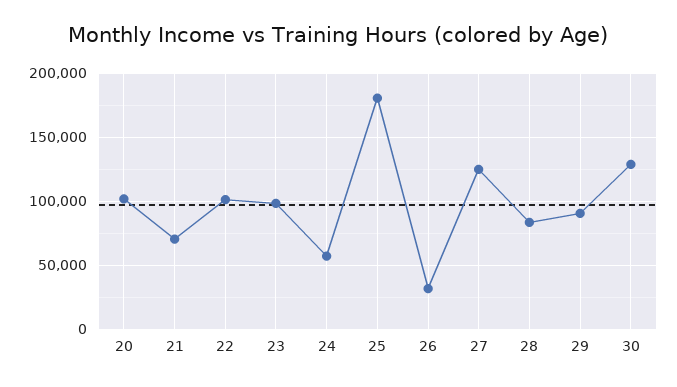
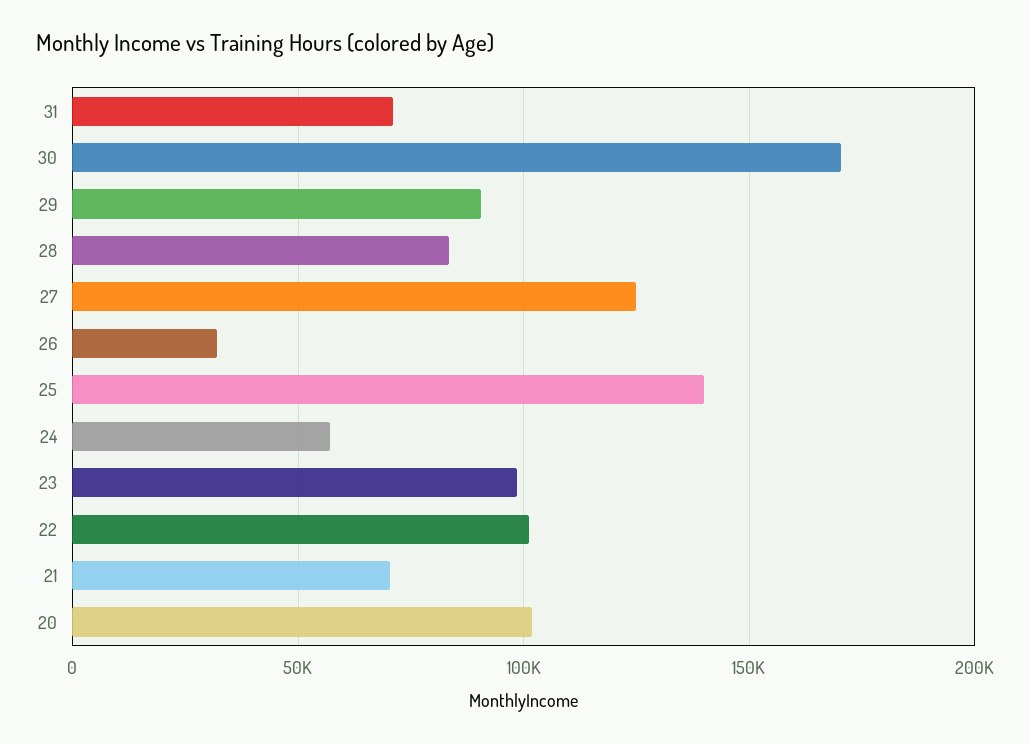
25: 180000 -> 140000
30: 130000 -> 170000
31: none -> 70000

